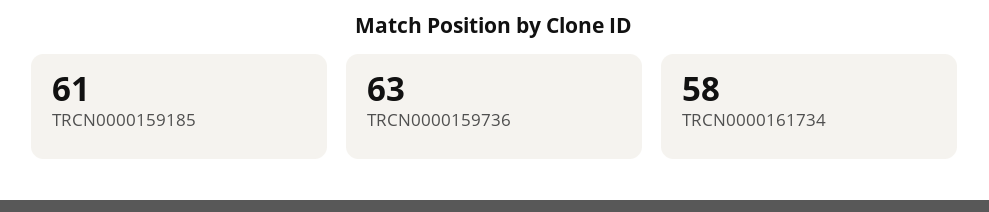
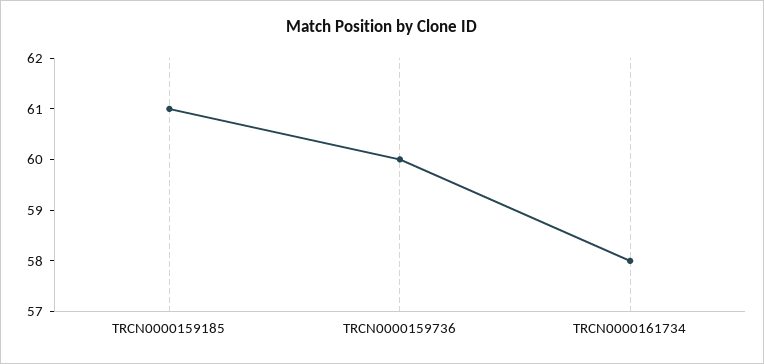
TRCN0000159736: 63 -> 60

